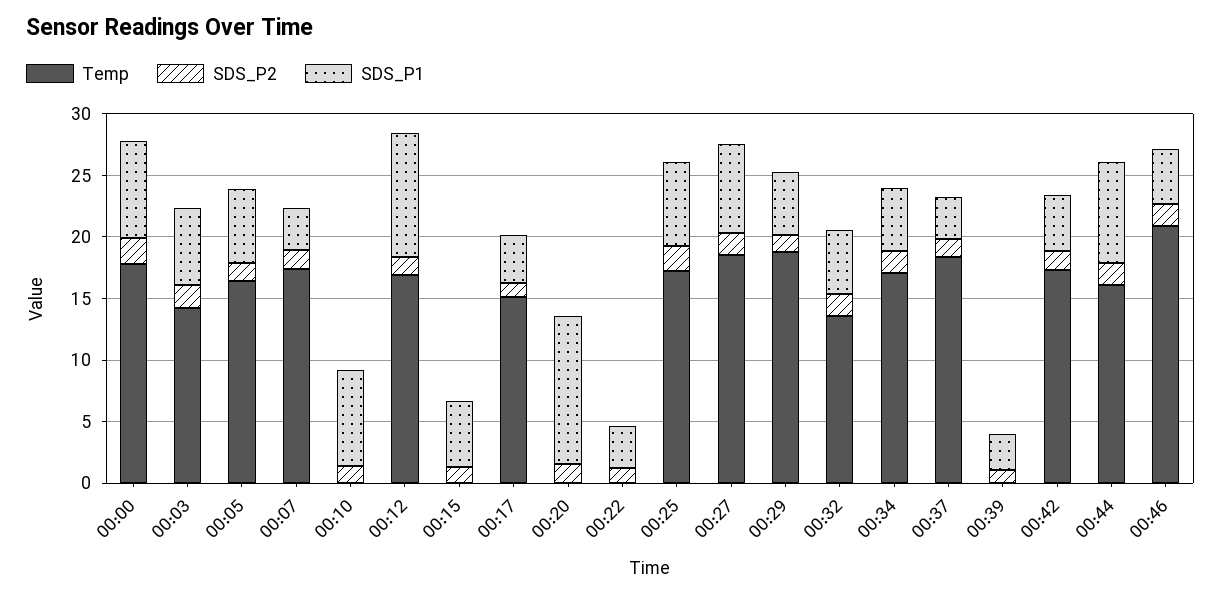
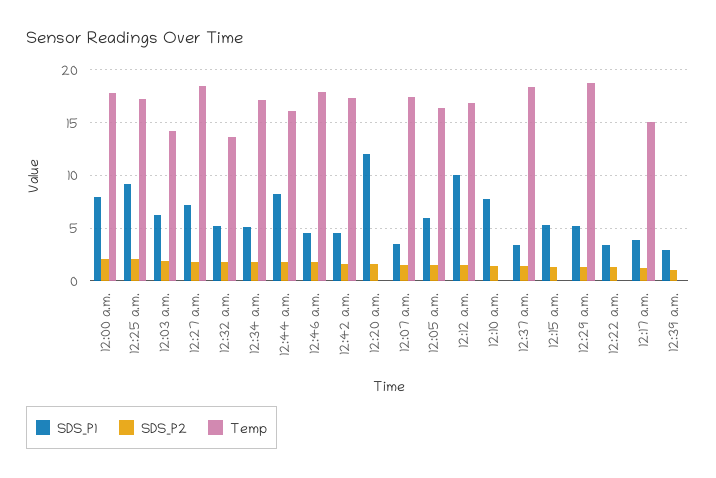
SDS_P1, 00:25: 7 -> 9
Temp, 00:46: 21 -> 18

